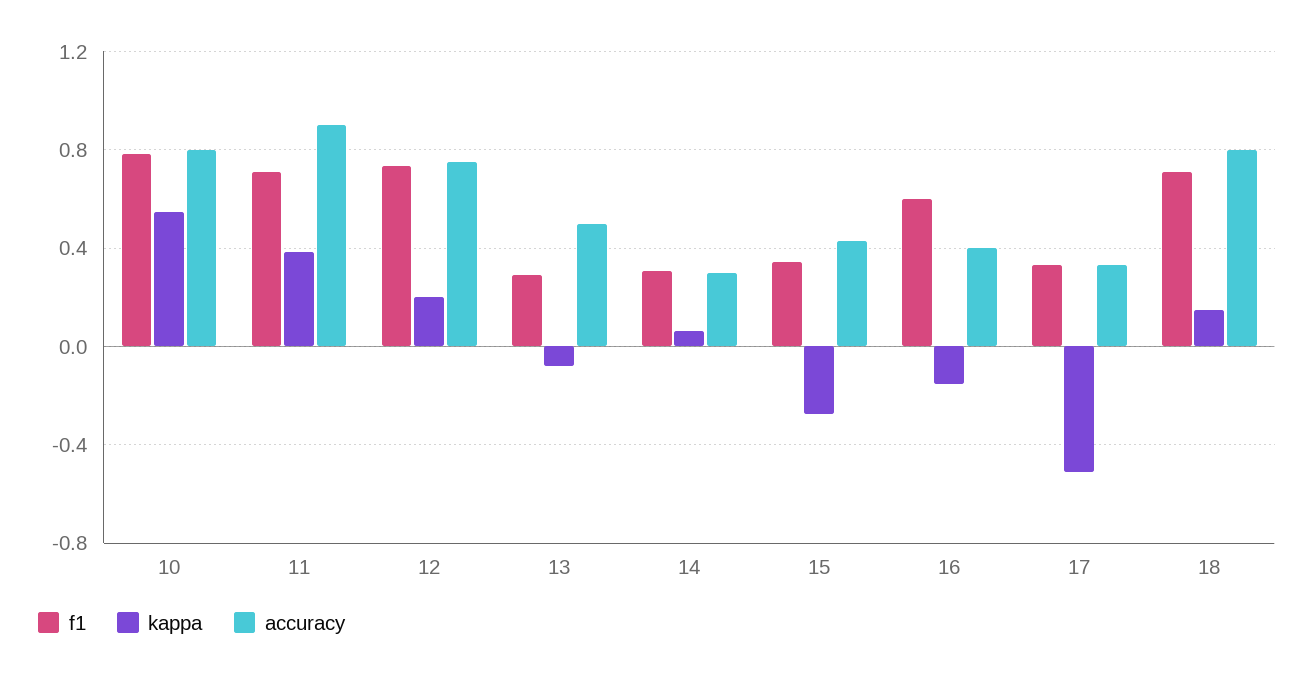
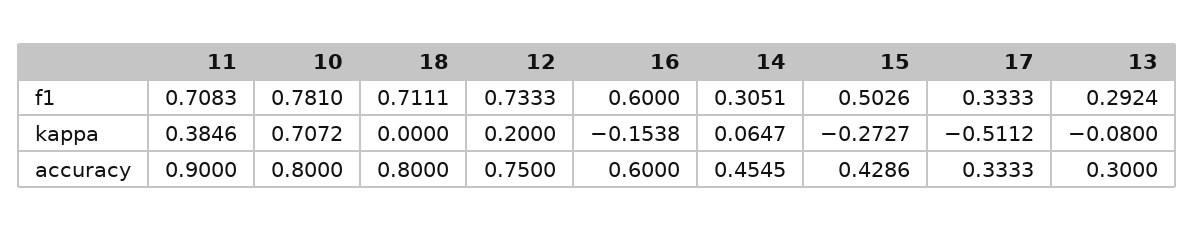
kappa, 10: 0.55 -> 0.7072
accuracy, 13: 0.5 -> 0.3
accuracy, 14: 0.3 -> 0.4545
f1, 15: 0.35 -> 0.5026
accuracy, 16: 0.4 -> 0.6
kappa, 18: 0.15 -> 0

